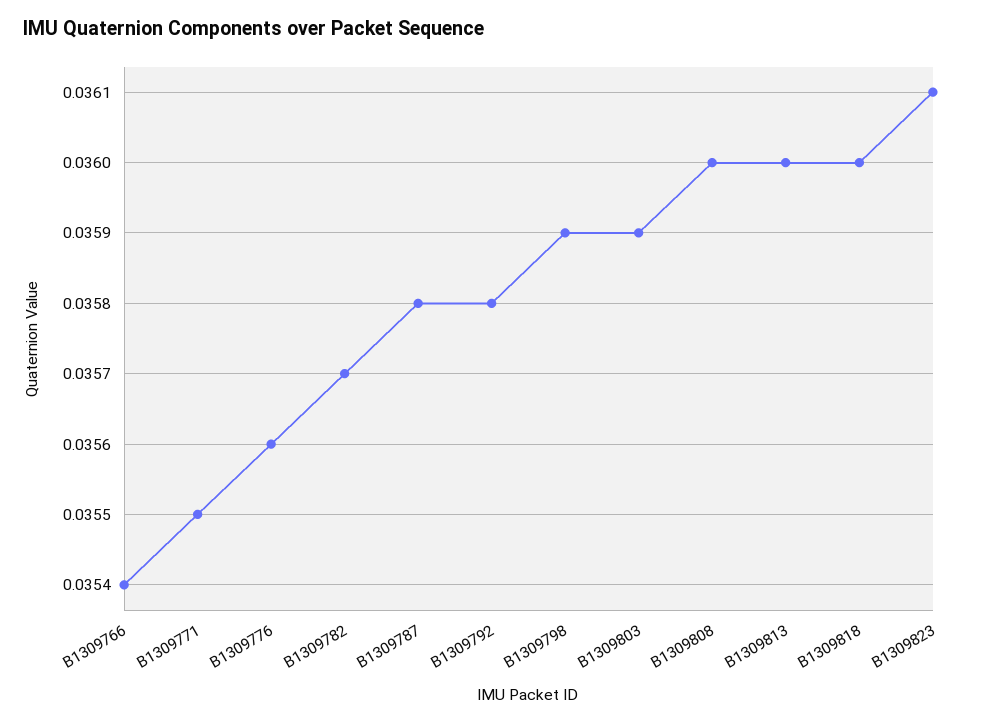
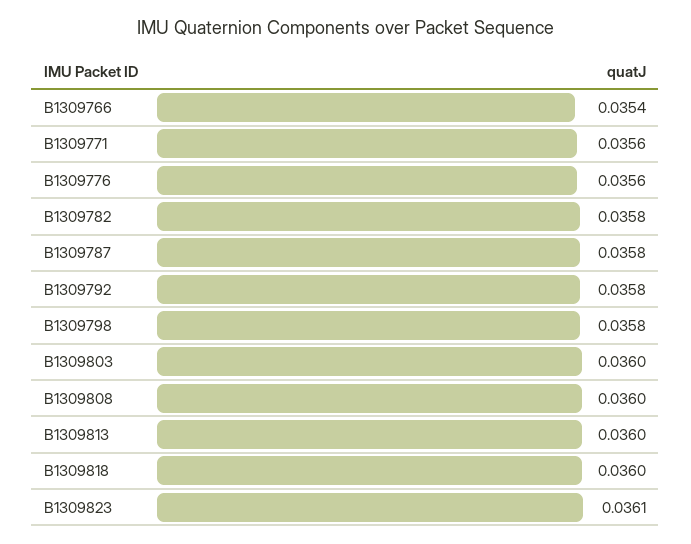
B1309771: 0.0355 -> 0.0356
B1309782: 0.0357 -> 0.0358
B1309798: 0.0359 -> 0.0358
B1309803: 0.0359 -> 0.036

